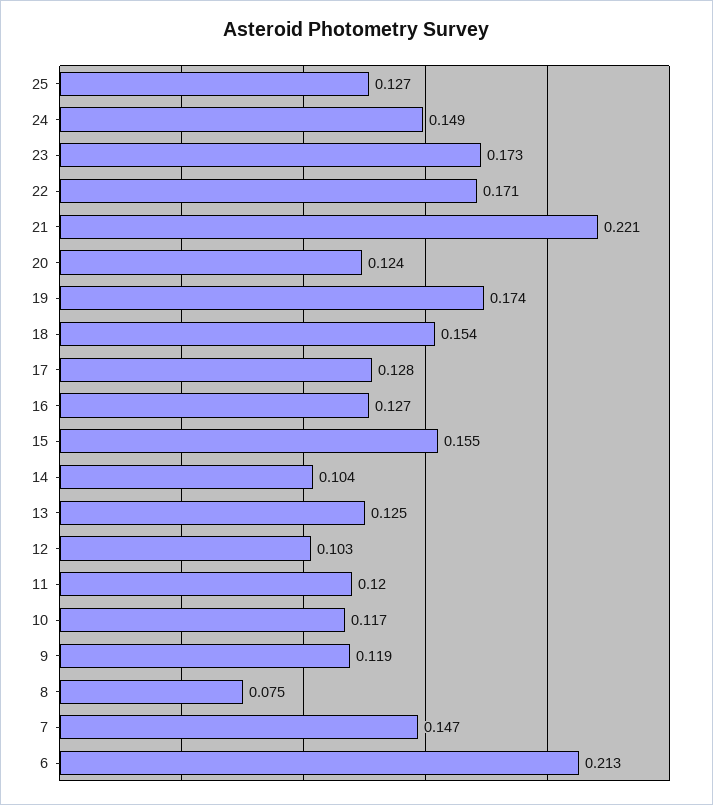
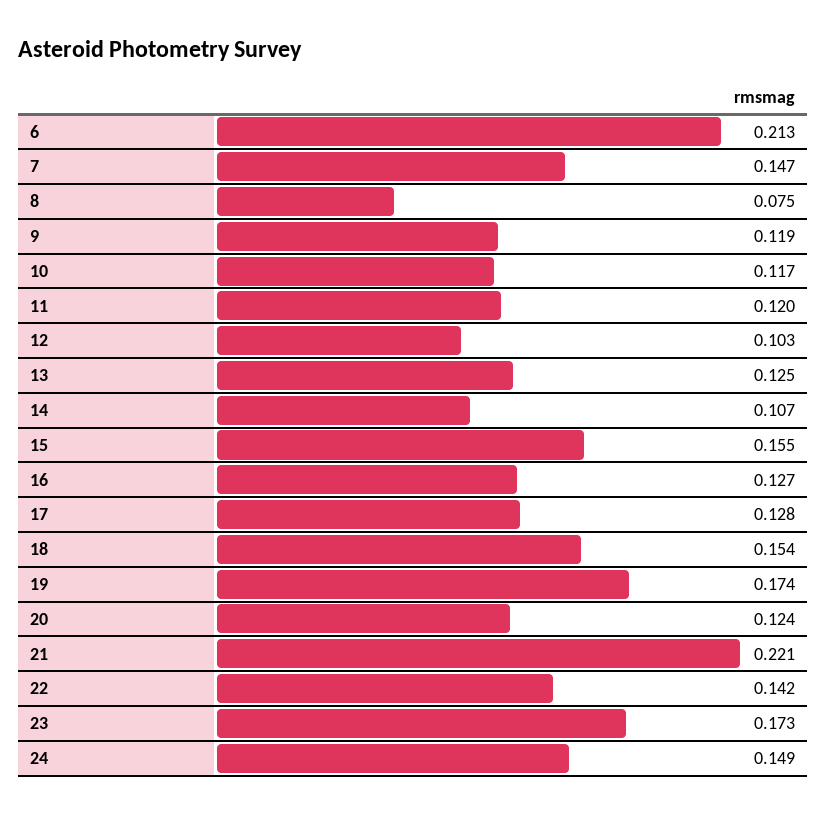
25: 0.127 -> none
22: 0.171 -> 0.142
14: 0.104 -> 0.107

